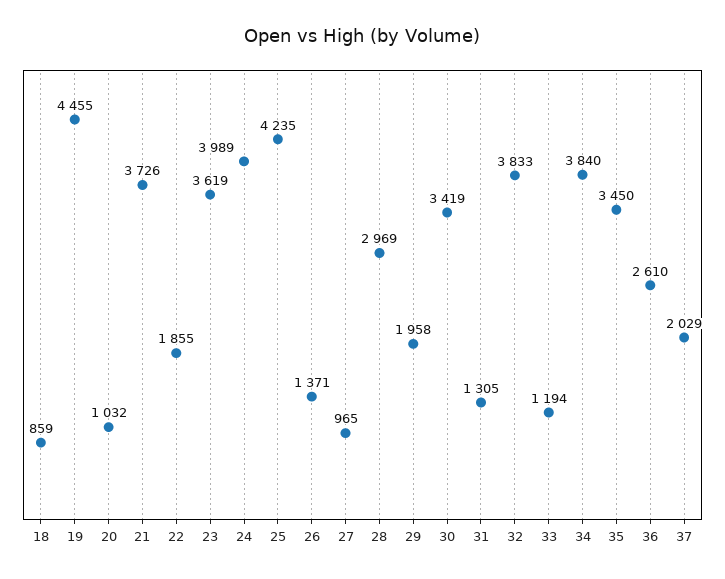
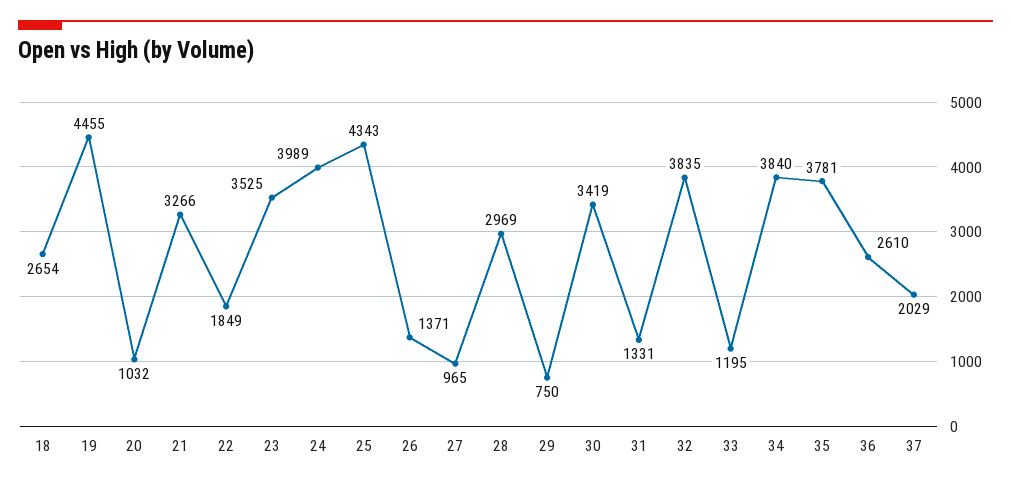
18: 859 -> 2654
21: 3726 -> 3266
22: 1855 -> 1849
23: 3619 -> 3525
25: 4235 -> 4343
29: 1958 -> 750
31: 1305 -> 1331
32: 3833 -> 3835
33: 1194 -> 1195
35: 3450 -> 3781

